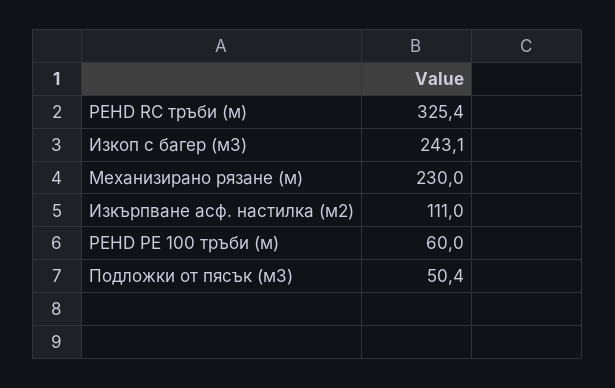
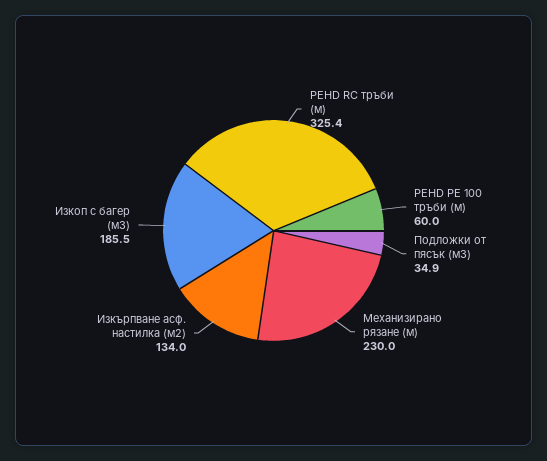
Изкоп с багер (м3): 243.1 -> 185.5
Изкърпване асф. настилка (м2): 111 -> 134
Подложки от пясък (м3): 50.4 -> 34.9

